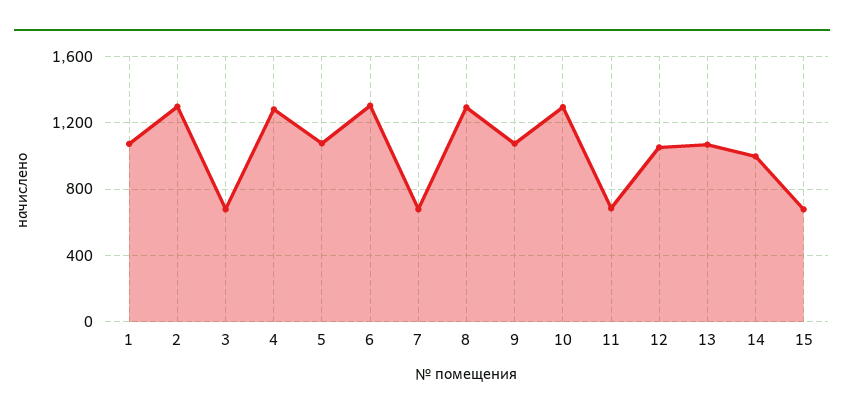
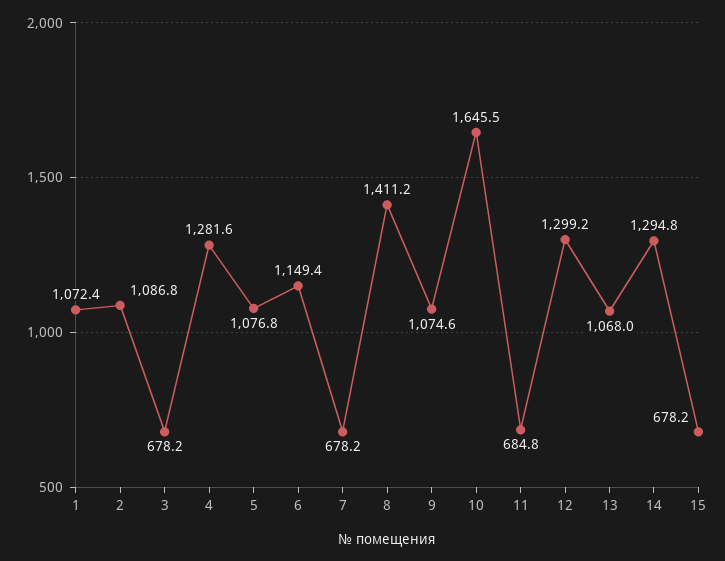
2: 1300 -> 1086.8
6: 1300 -> 1149.4
8: 1300 -> 1411.2
10: 1300 -> 1645.5
12: 1050 -> 1299.2
14: 1000 -> 1294.8

